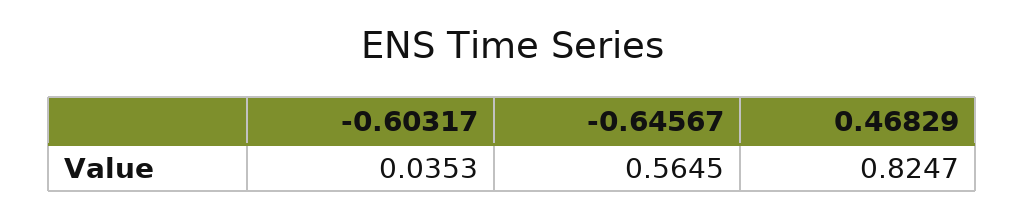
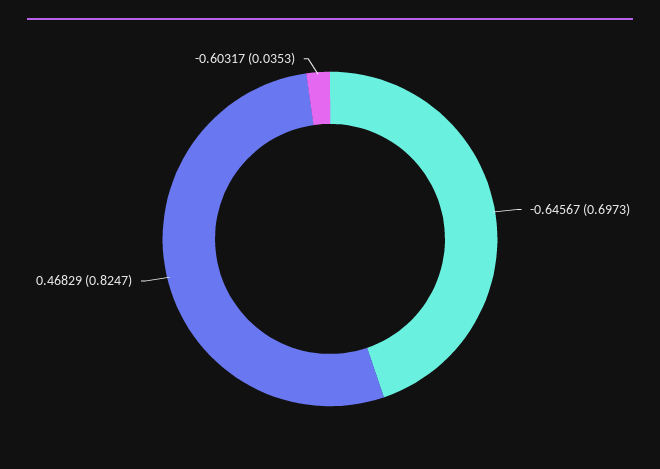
-0.64567: 0.5645 -> 0.6973

